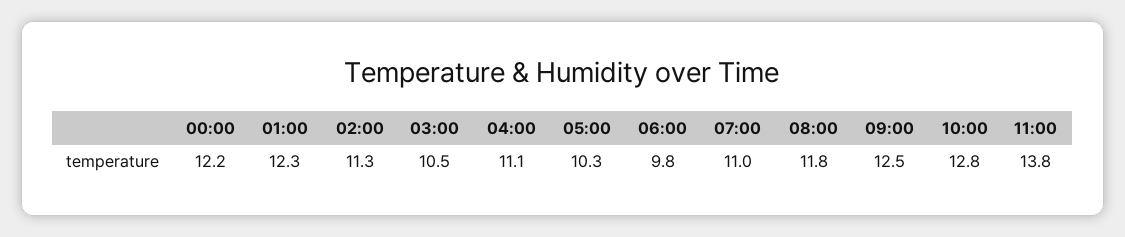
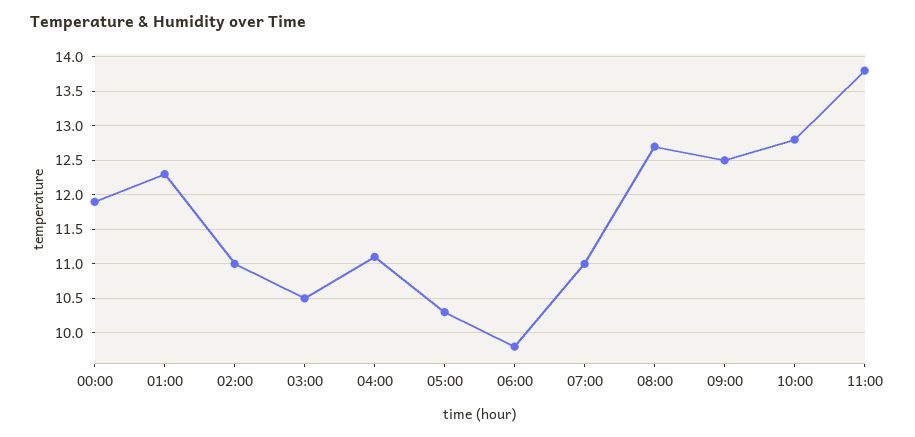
00:00: 12.2 -> 11.9
02:00: 11.3 -> 11
08:00: 11.8 -> 12.7

